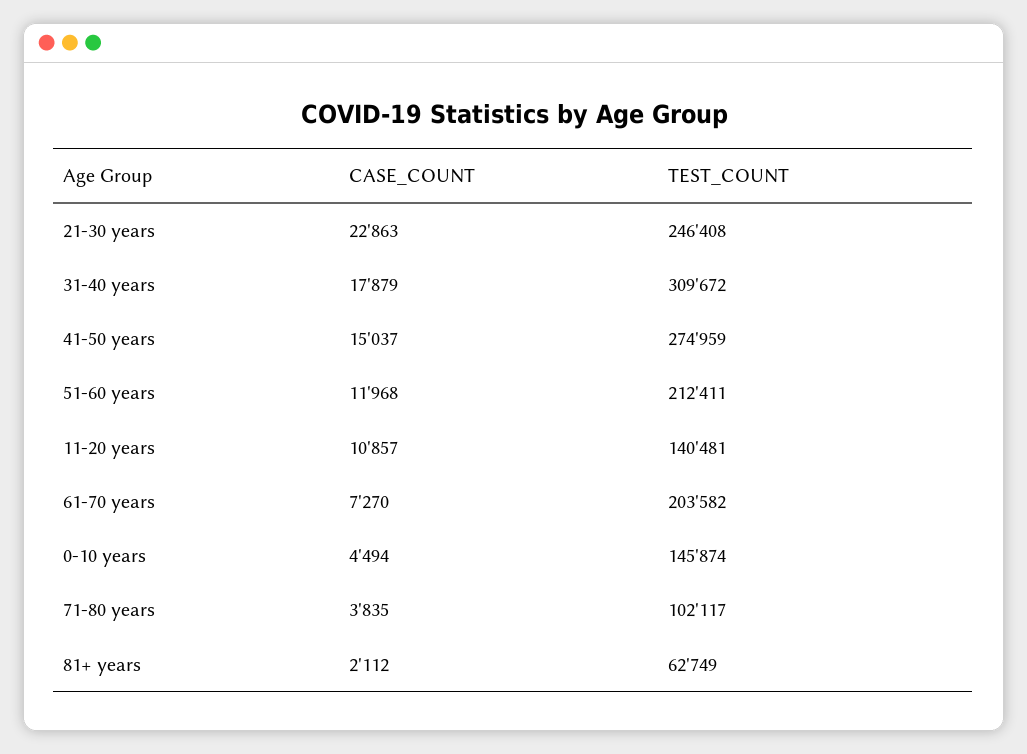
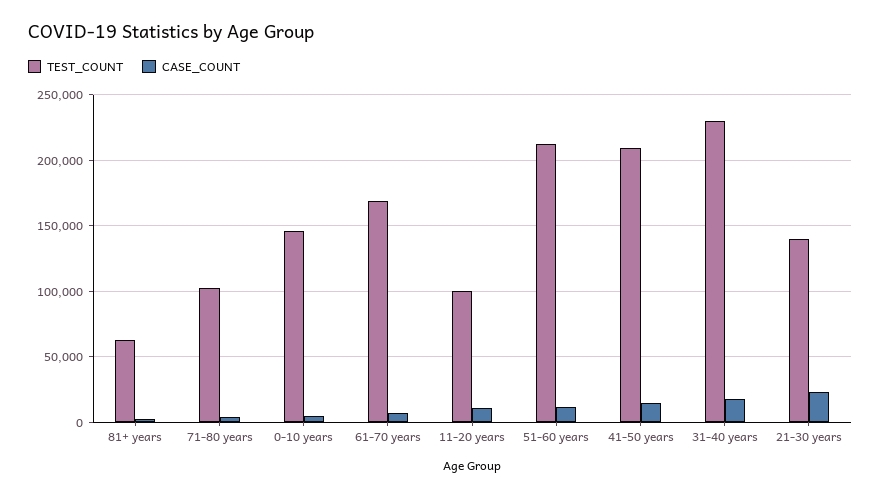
TEST_COUNT, 21-30 years: 246408 -> 140000
TEST_COUNT, 31-40 years: 309672 -> 230000
TEST_COUNT, 41-50 years: 274959 -> 210000
TEST_COUNT, 11-20 years: 140481 -> 100000
TEST_COUNT, 61-70 years: 203582 -> 170000

